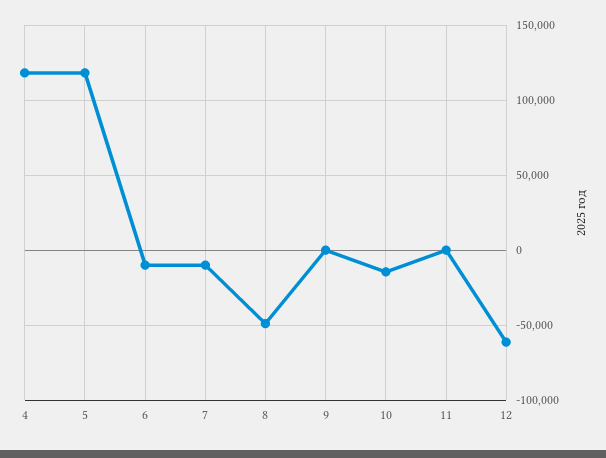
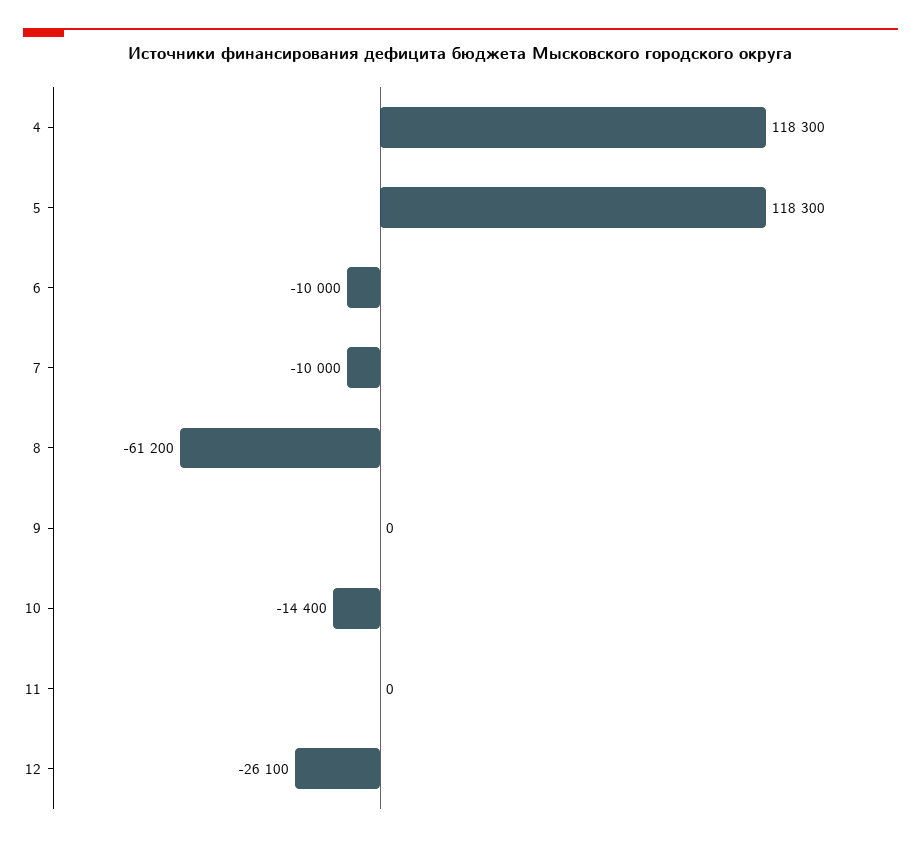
8: -50000 -> -61200
12: -60000 -> -26100

